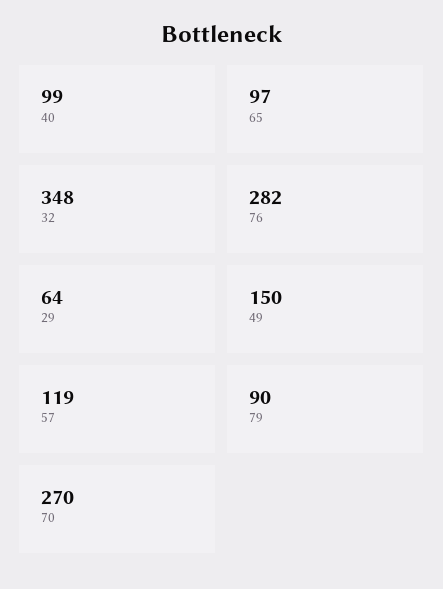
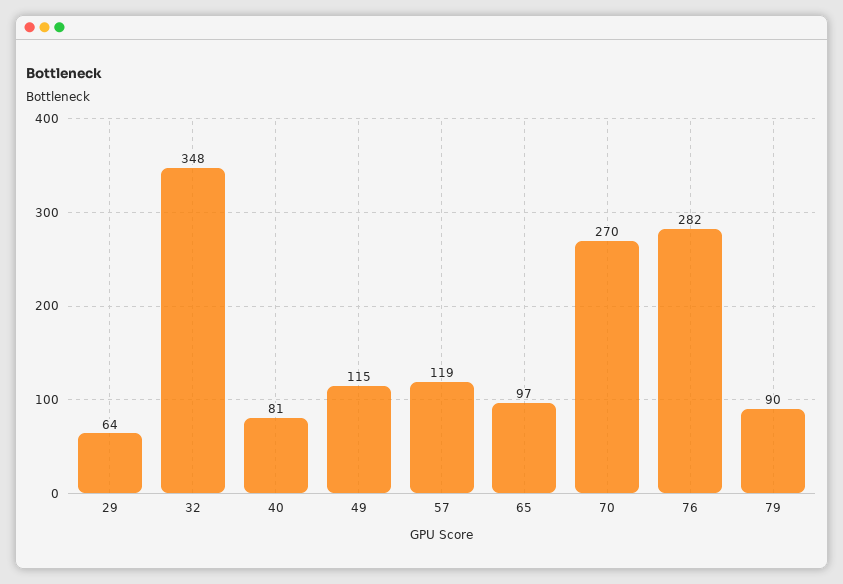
40: 99 -> 81
49: 150 -> 115

